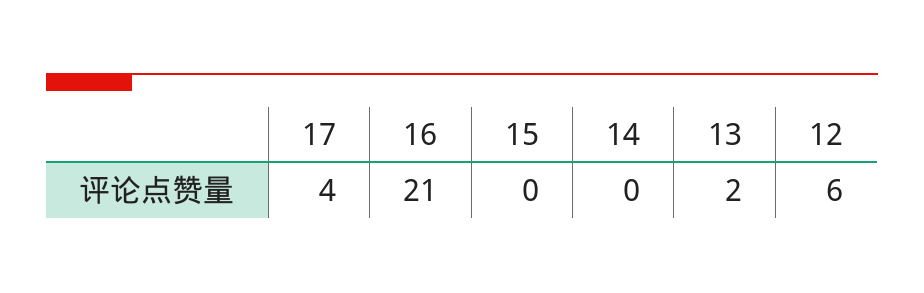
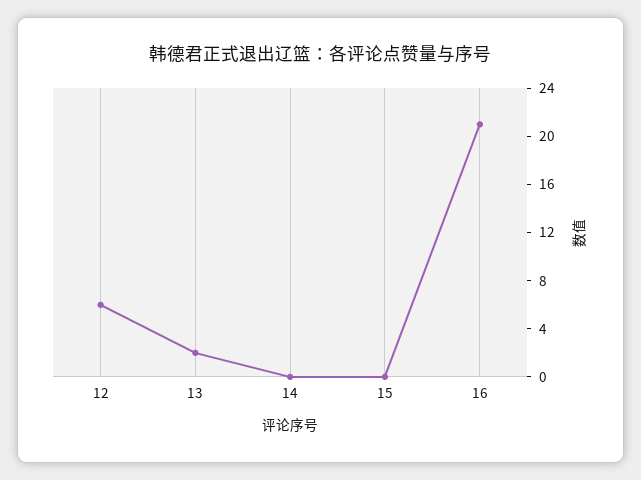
17: 4 -> none

